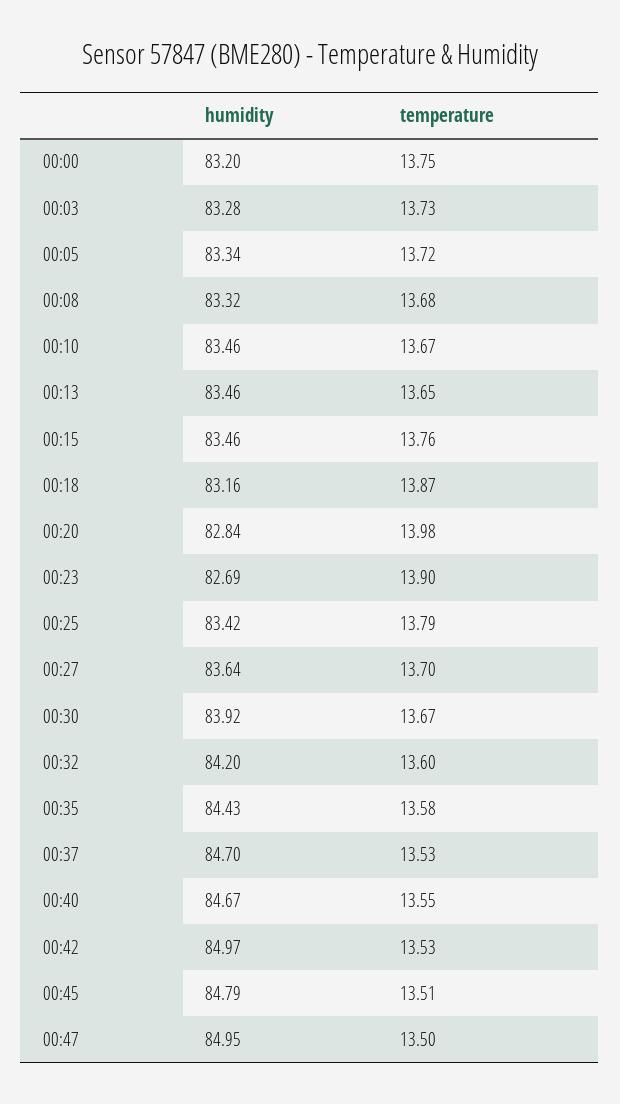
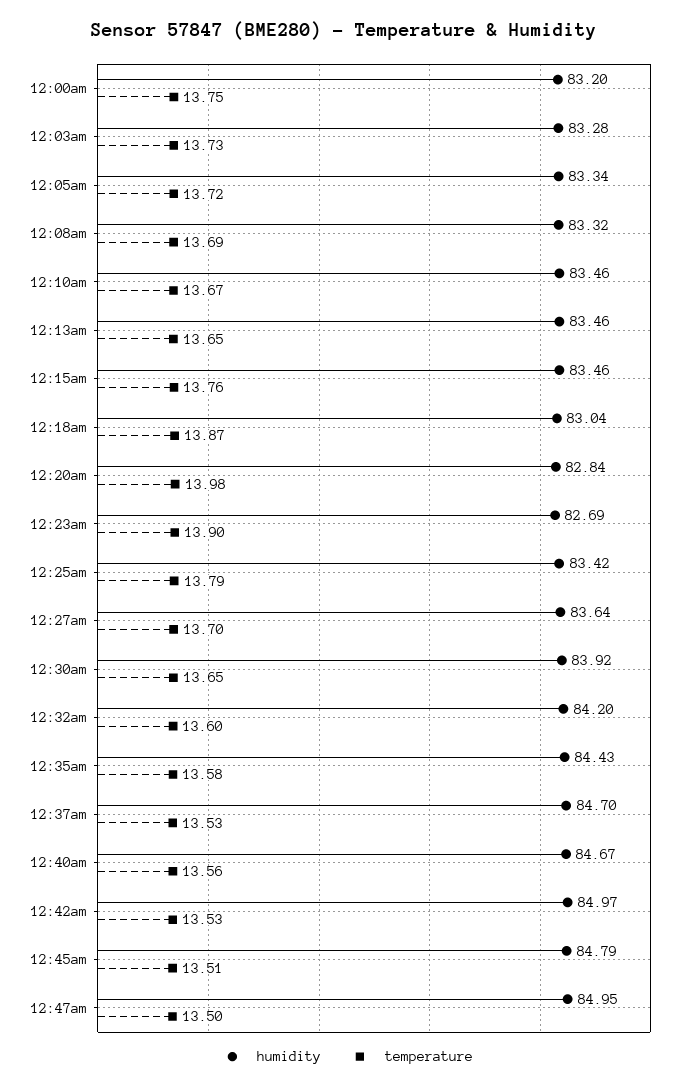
temperature, 00:08: 13.68 -> 13.69
humidity, 00:18: 83.16 -> 83.04
temperature, 00:30: 13.67 -> 13.65
temperature, 00:40: 13.55 -> 13.56

